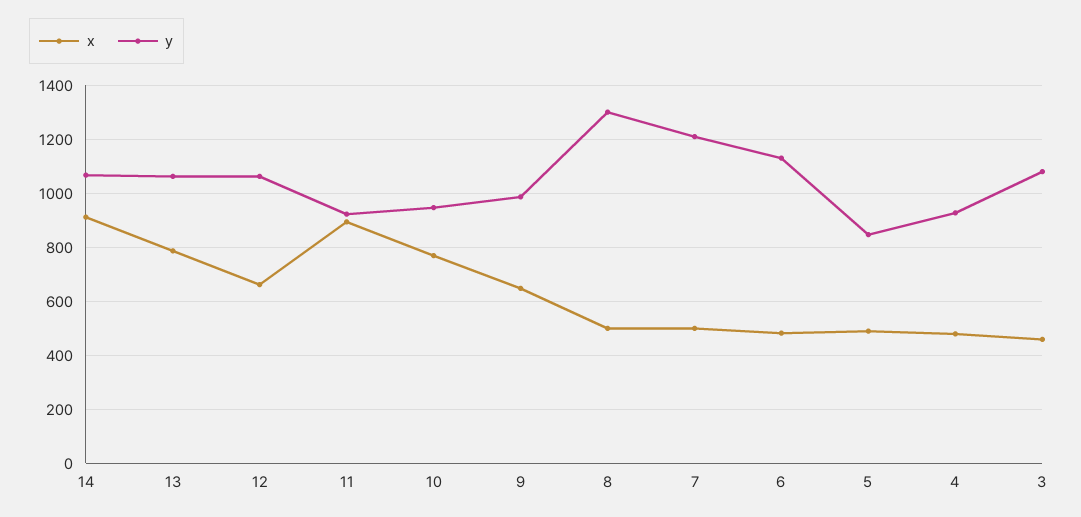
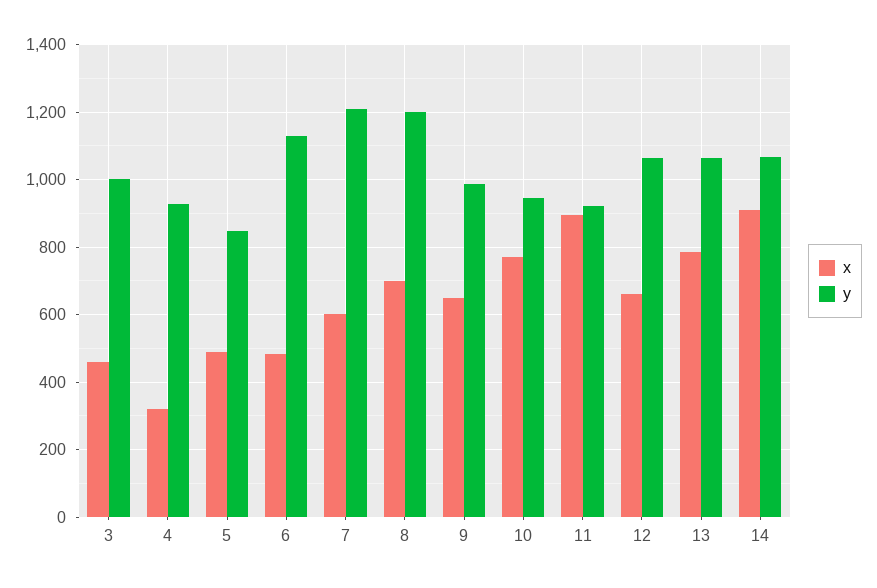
x, 8: 500 -> 700
y, 8: 1300 -> 1200
x, 7: 500 -> 600
x, 4: 475 -> 320
y, 3: 1075 -> 1000

